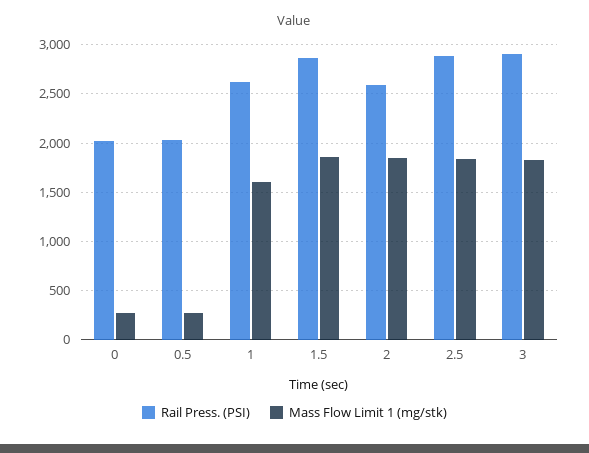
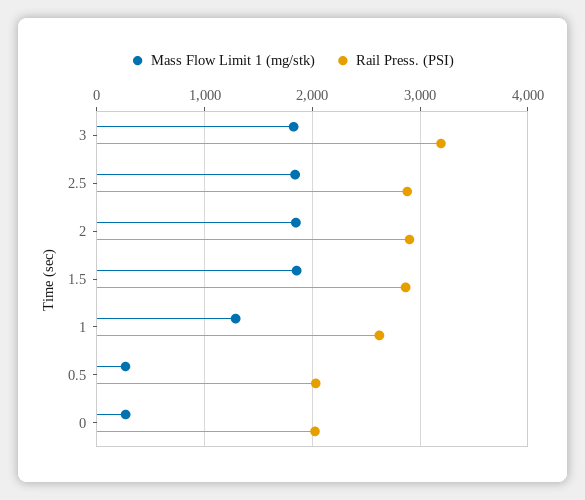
Mass Flow Limit 1 (mg/stk), 1: 1600 -> 1300
Rail Press. (PSI), 2: 2600 -> 2900
Rail Press. (PSI), 3: 2900 -> 3200

